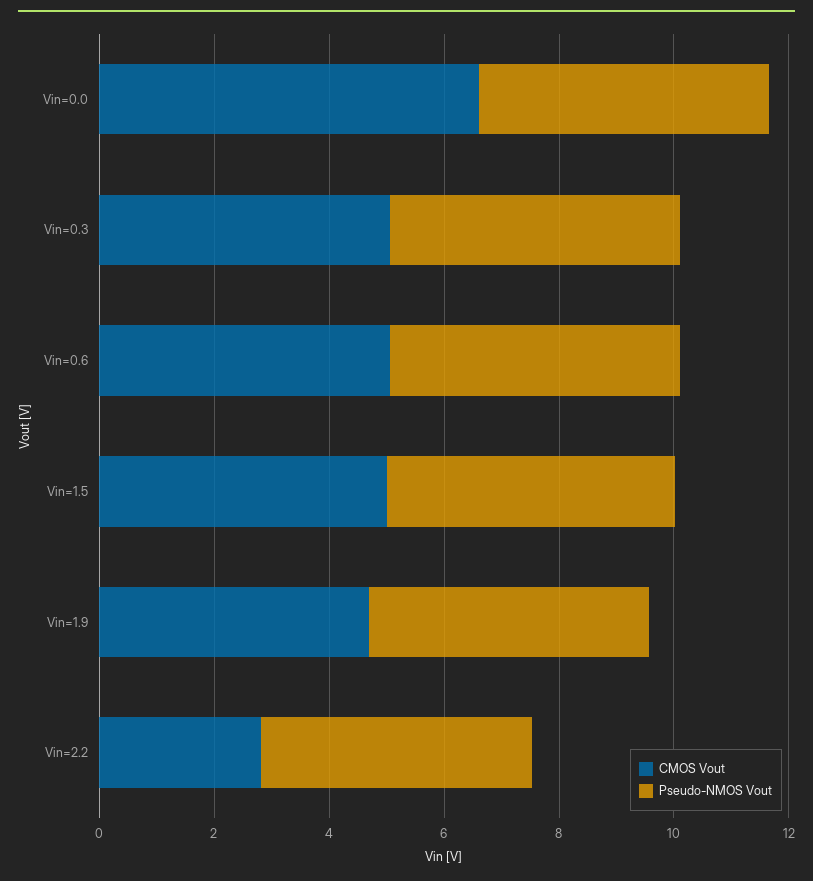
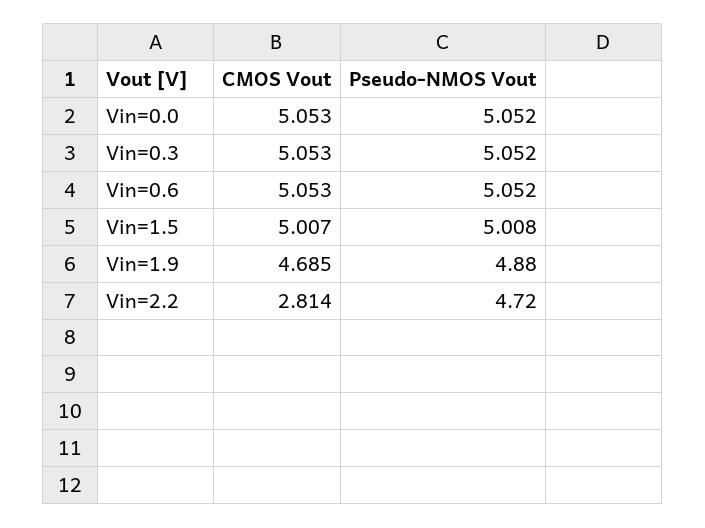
CMOS Vout, Vin=0.0: 6.5 -> 5.053

